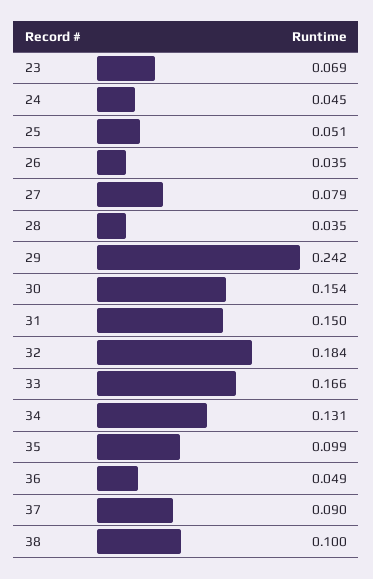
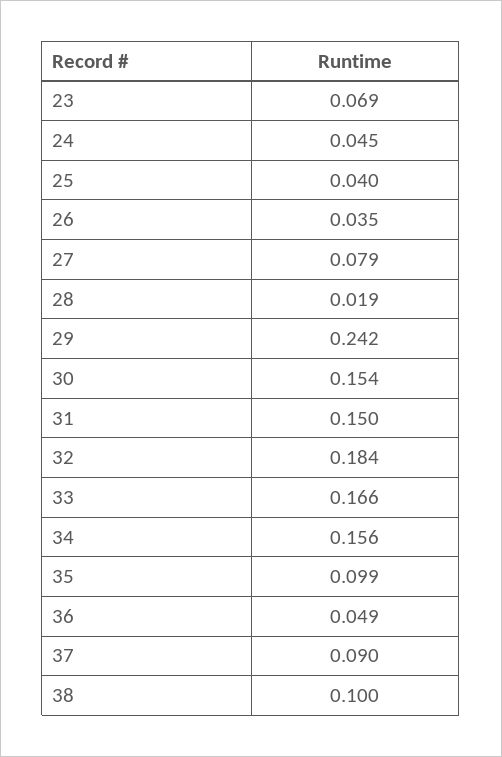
25: 0.051 -> 0.04
28: 0.035 -> 0.019
34: 0.131 -> 0.156

